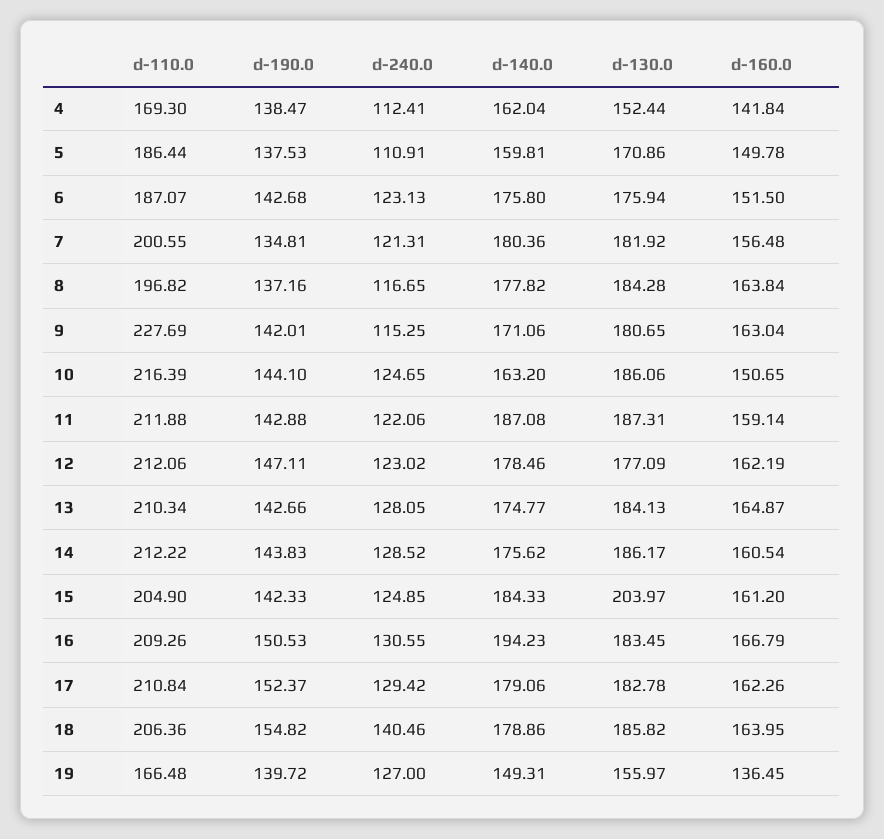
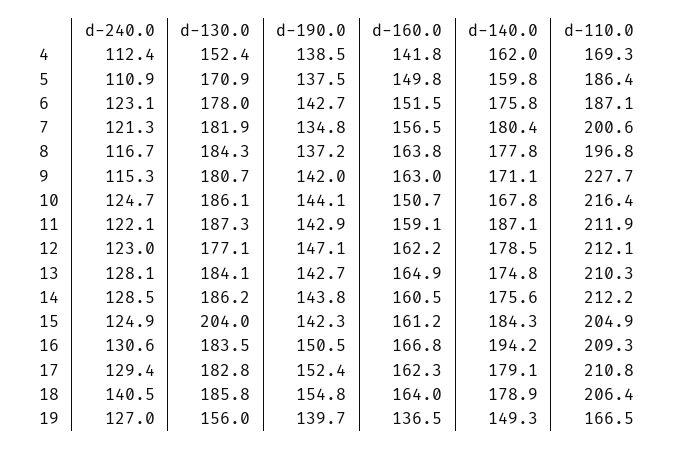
d-130.0, 6: 175.94 -> 178
d-140.0, 10: 163.2 -> 167.8

